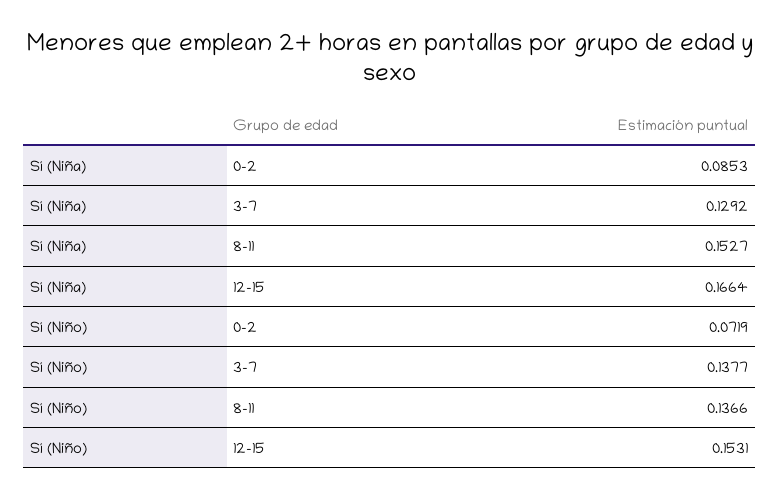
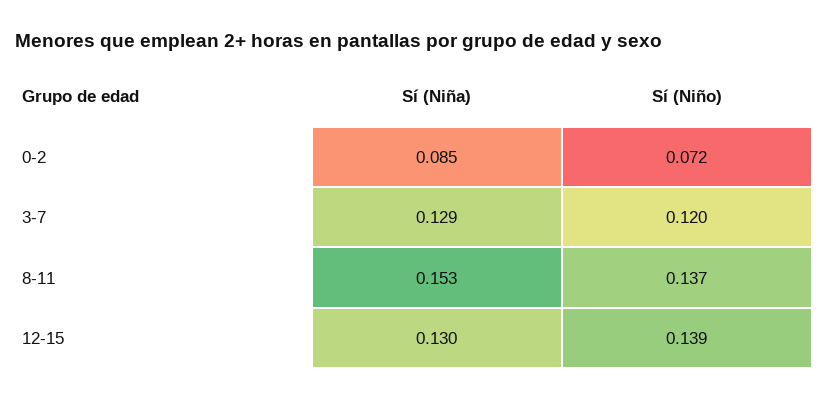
Sí (Niña), 12-15: 0.1664 -> 0.13
Sí (Niño), 3-7: 0.1377 -> 0.12
Sí (Niño), 12-15: 0.1531 -> 0.139

